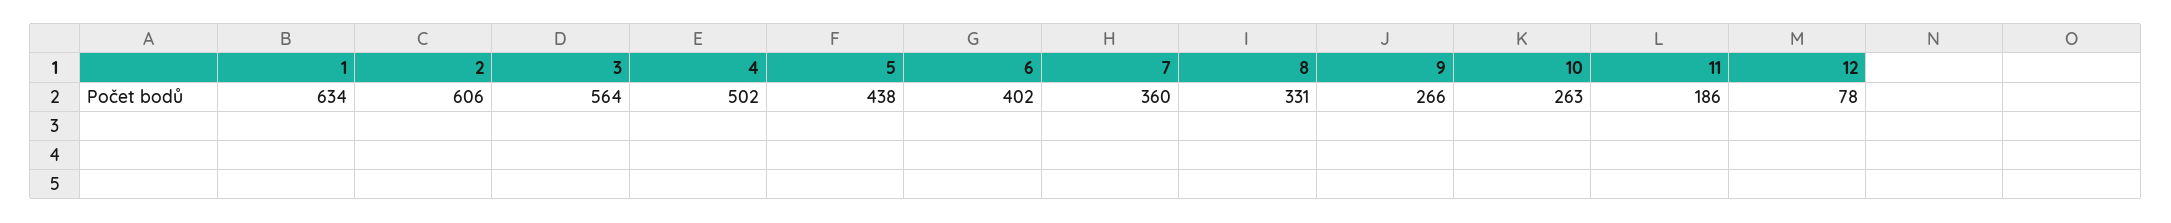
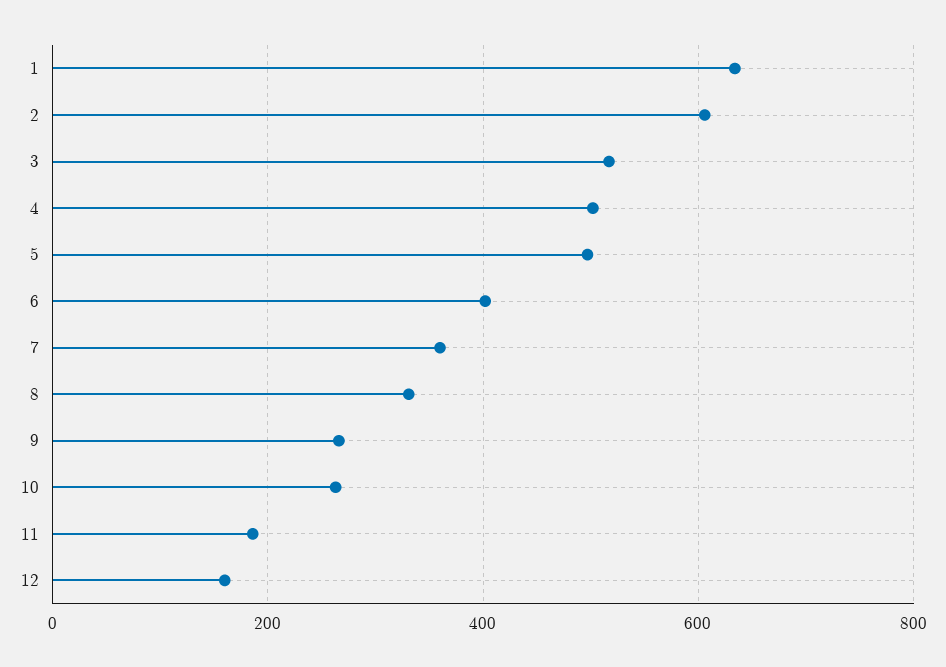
3: 564 -> 520
5: 438 -> 500
12: 78 -> 160

